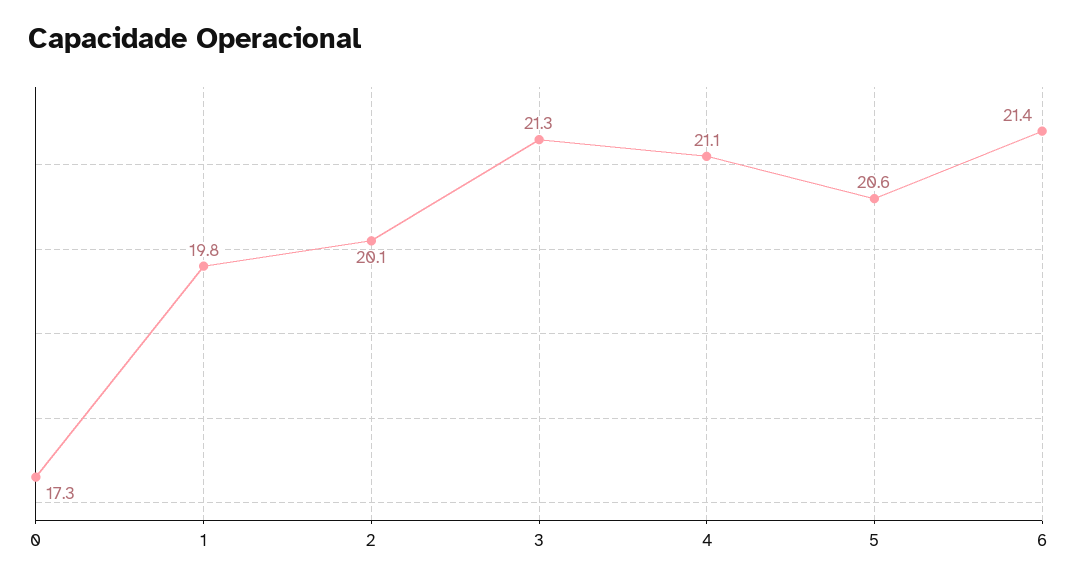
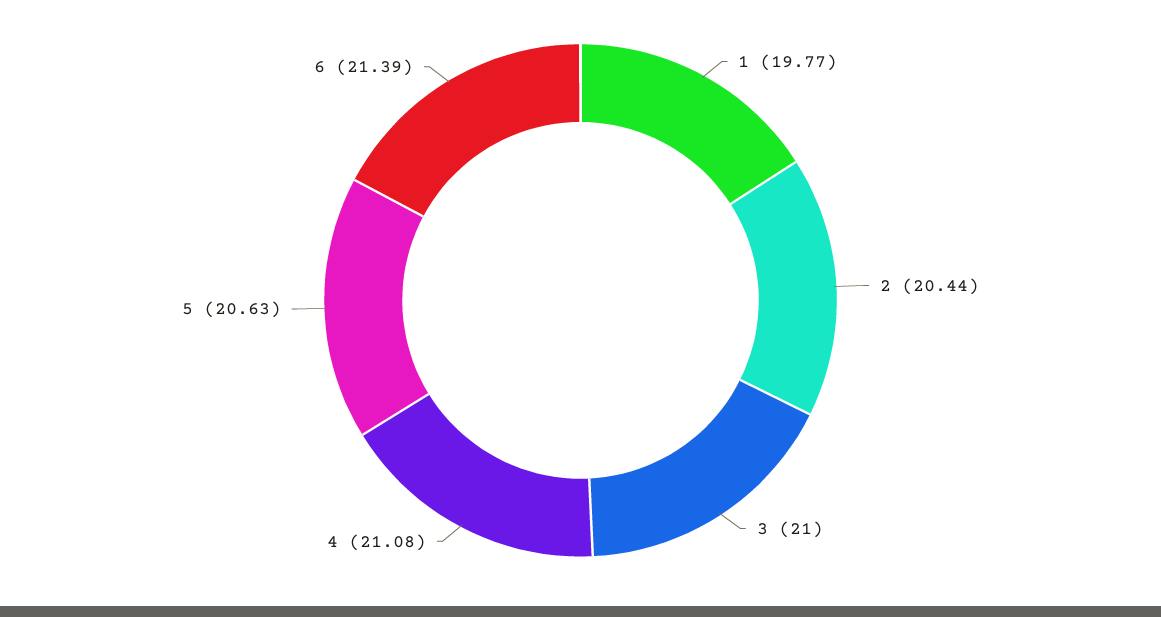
0: 17.3 -> none
2: 20.1 -> 20.44
3: 21.3 -> 21

